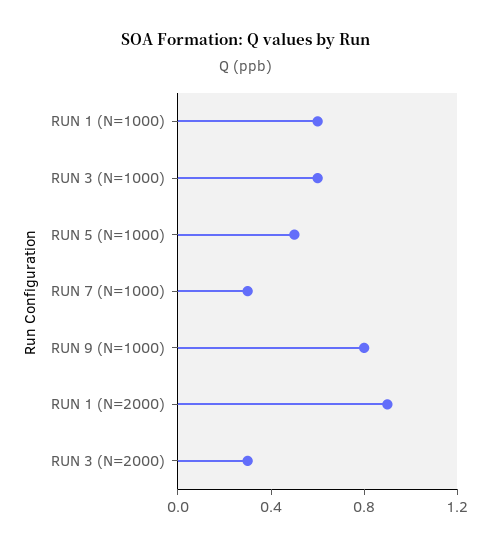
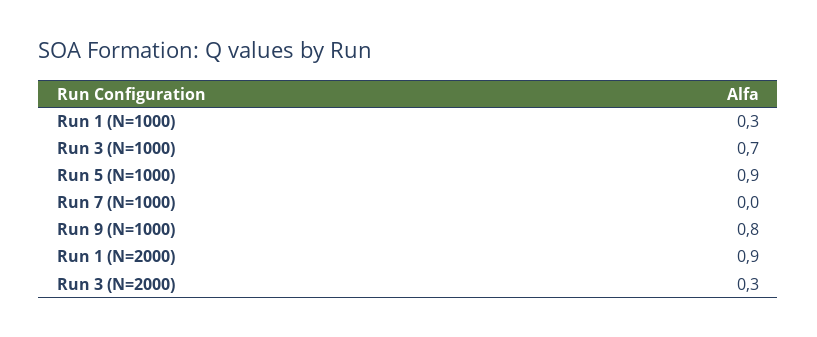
RUN 1 (N=1000): 0.6 -> 0.3
RUN 3 (N=1000): 0.6 -> 0.7
RUN 5 (N=1000): 0.5 -> 0.9
RUN 7 (N=1000): 0.3 -> 0

